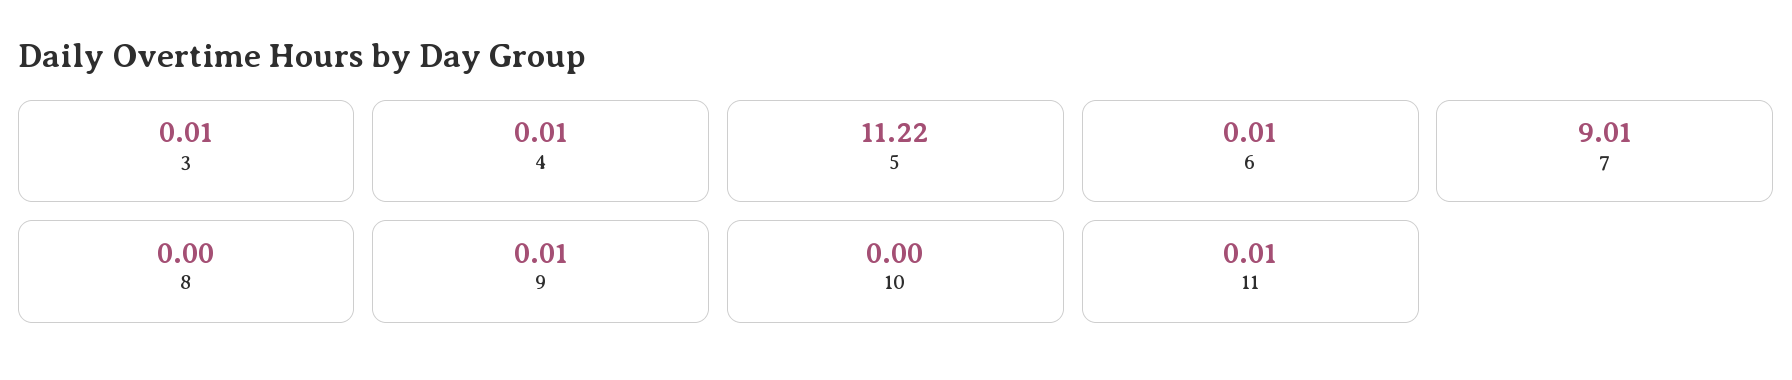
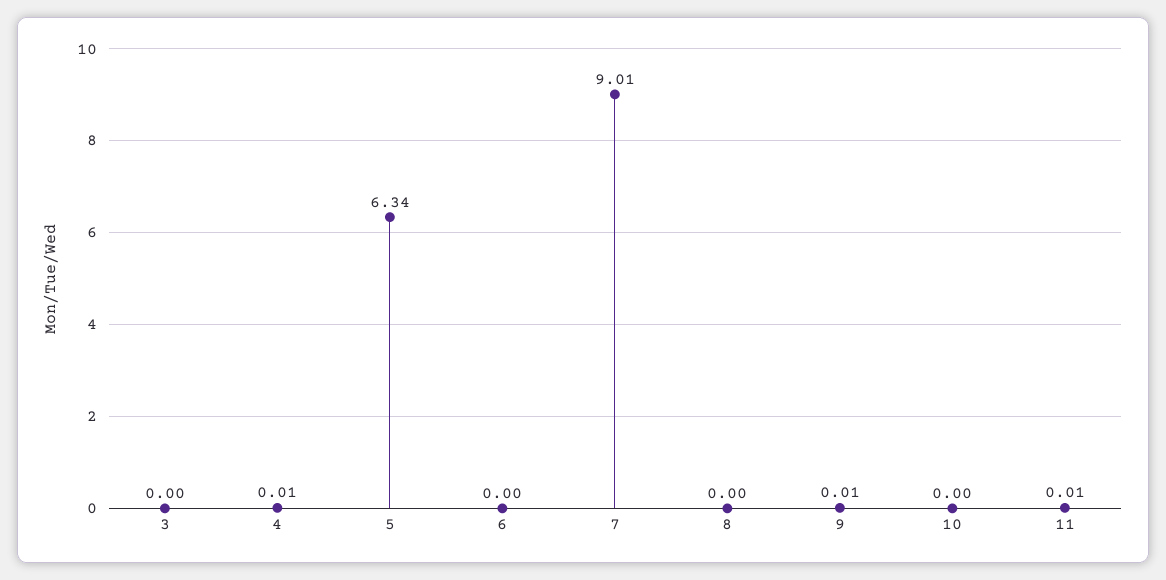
3: 0.01 -> 0
5: 11.22 -> 6.34
6: 0.01 -> 0

